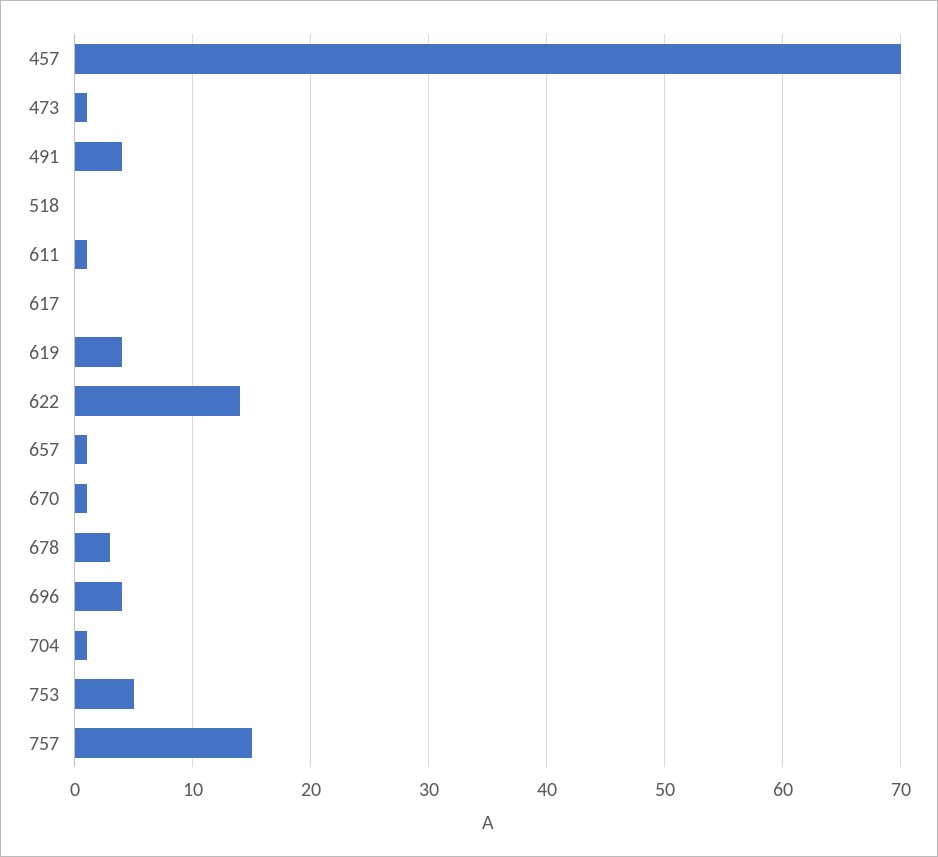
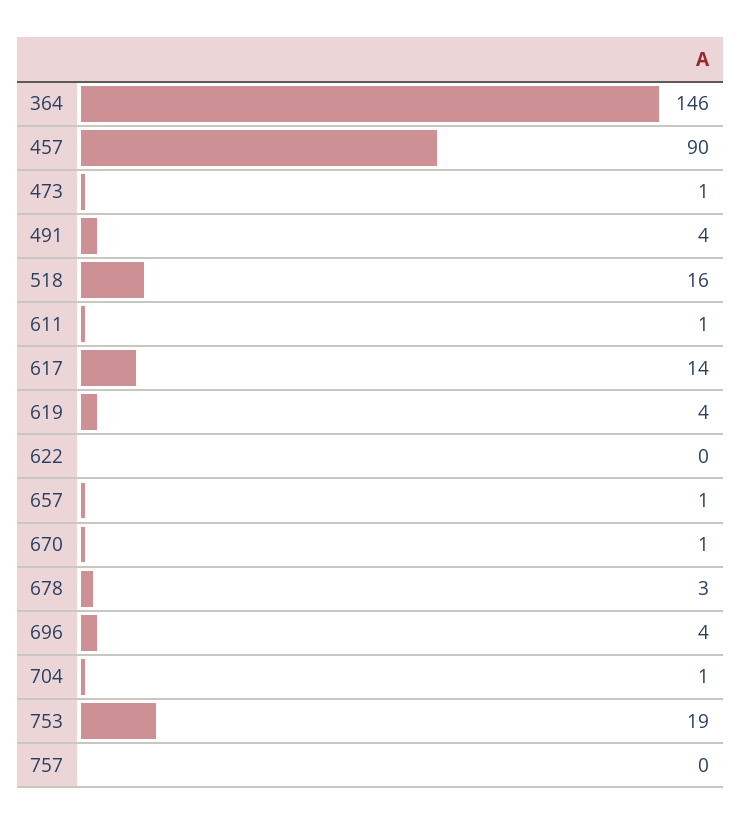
457: 70 -> 90
518: 0 -> 16
617: 0 -> 14
622: 14 -> 0
753: 5 -> 19
757: 15 -> 0
364: none -> 146

